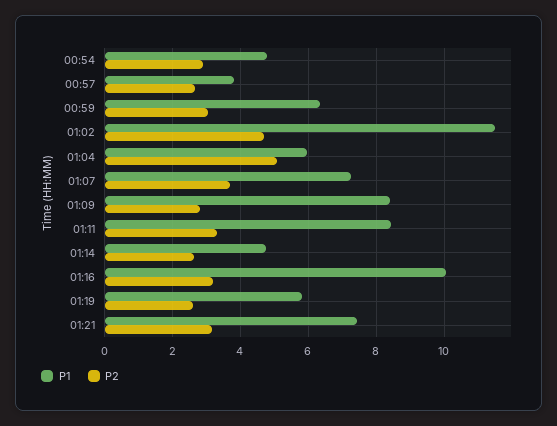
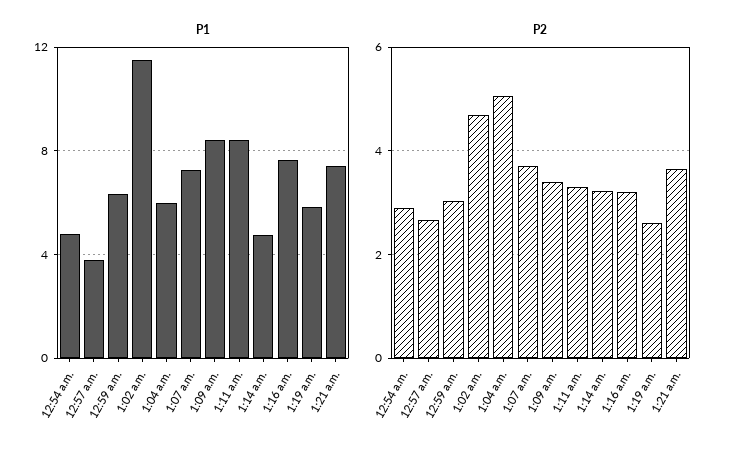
P2, 01:09: 2.8 -> 3.4
P2, 01:14: 2.6 -> 3.2
P1, 01:16: 10 -> 7.5
P2, 01:21: 3.2 -> 3.6

